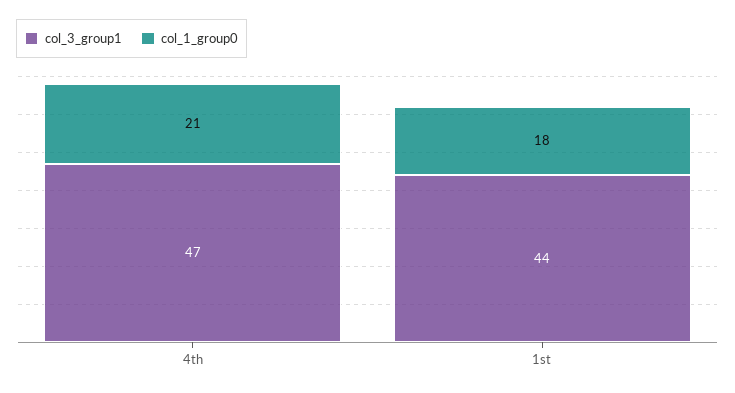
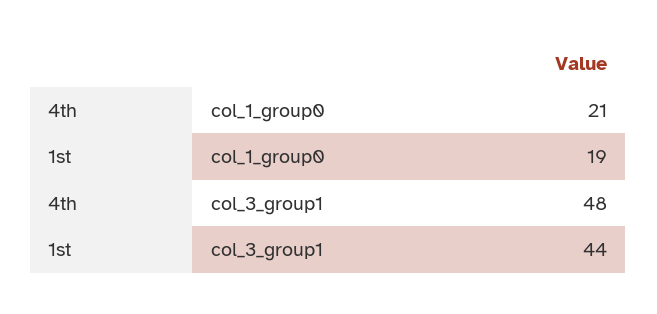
col_3_group1, 4th: 47 -> 48
col_1_group0, 1st: 18 -> 19

